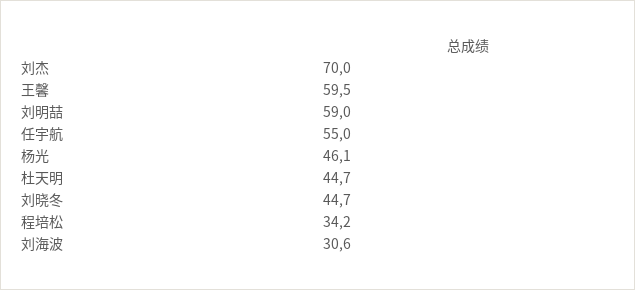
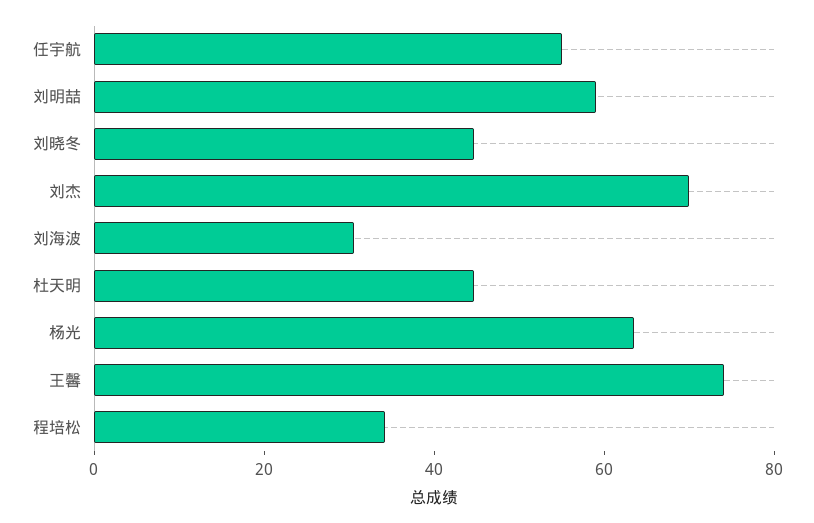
王馨: 59.5 -> 75
杨光: 46.1 -> 65

